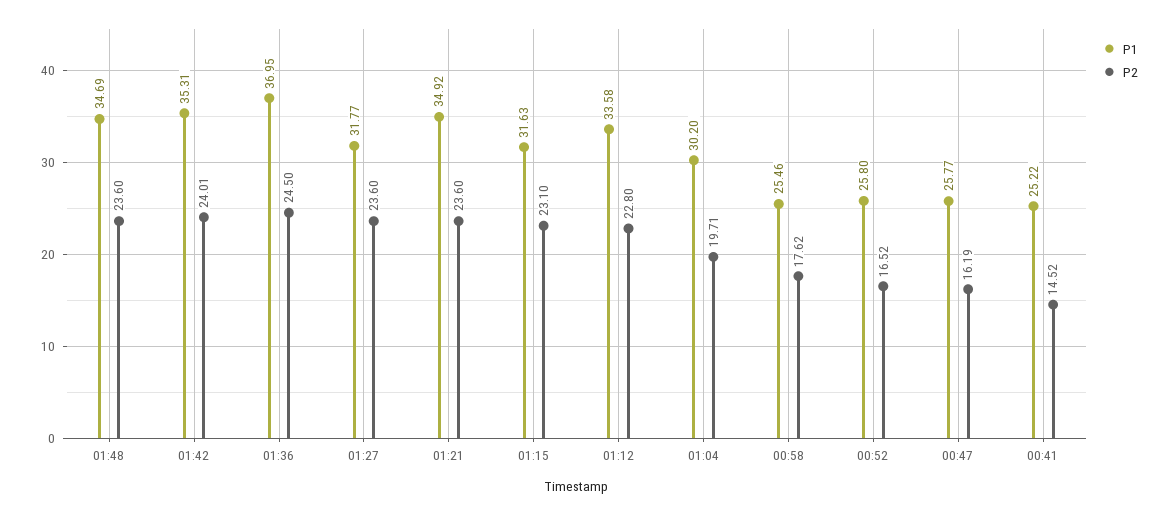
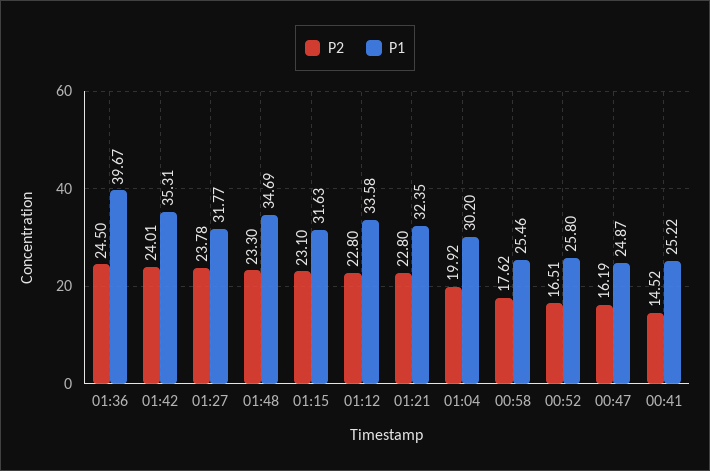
P2, 01:48: 23.6 -> 23.3
P1, 01:36: 36.95 -> 39.67
P2, 01:27: 23.6 -> 23.78
P1, 01:21: 34.92 -> 32.35
P2, 01:21: 23.6 -> 22.8
P2, 01:04: 19.71 -> 19.92
P2, 00:52: 16.52 -> 16.51
P1, 00:47: 25.77 -> 24.87

